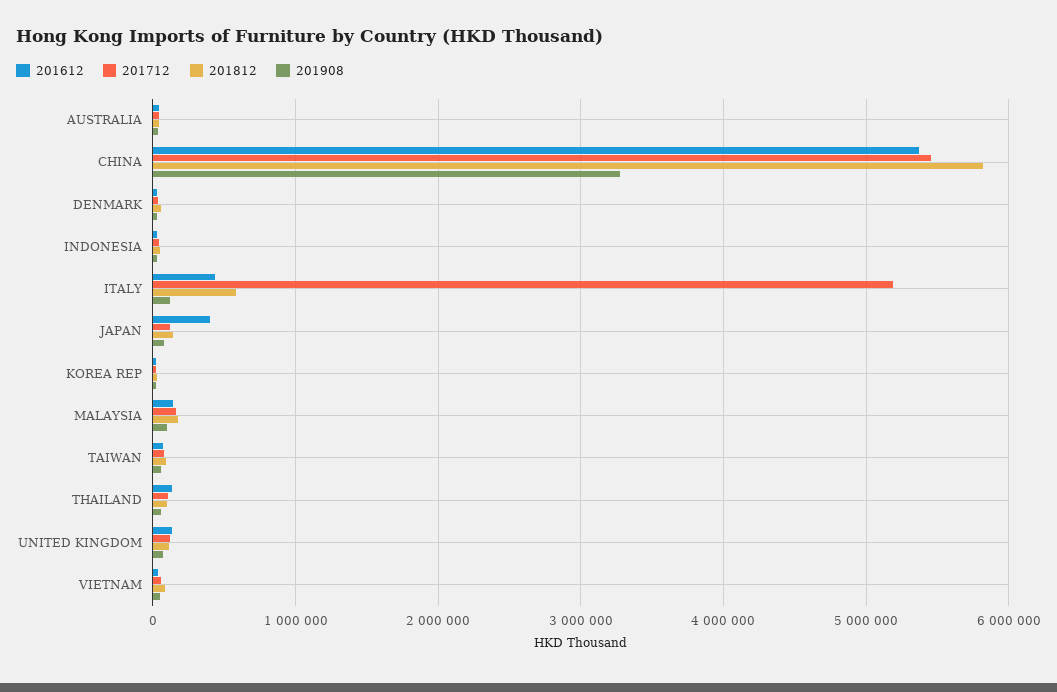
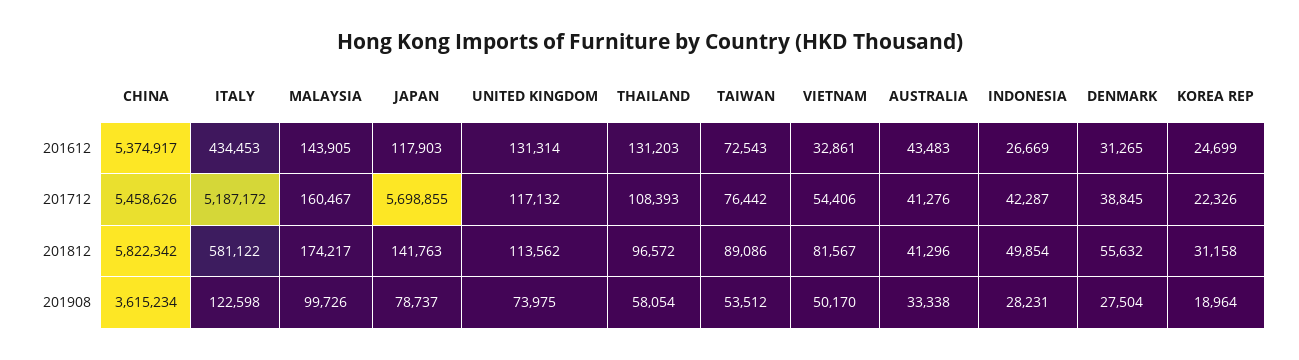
201908, CHINA: 3300000 -> 3615234
201612, JAPAN: 400000 -> 117903
201712, JAPAN: 100000 -> 5698855

